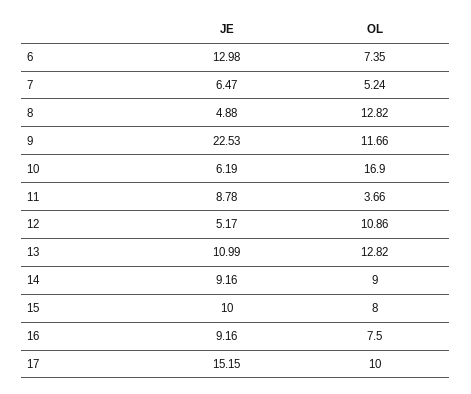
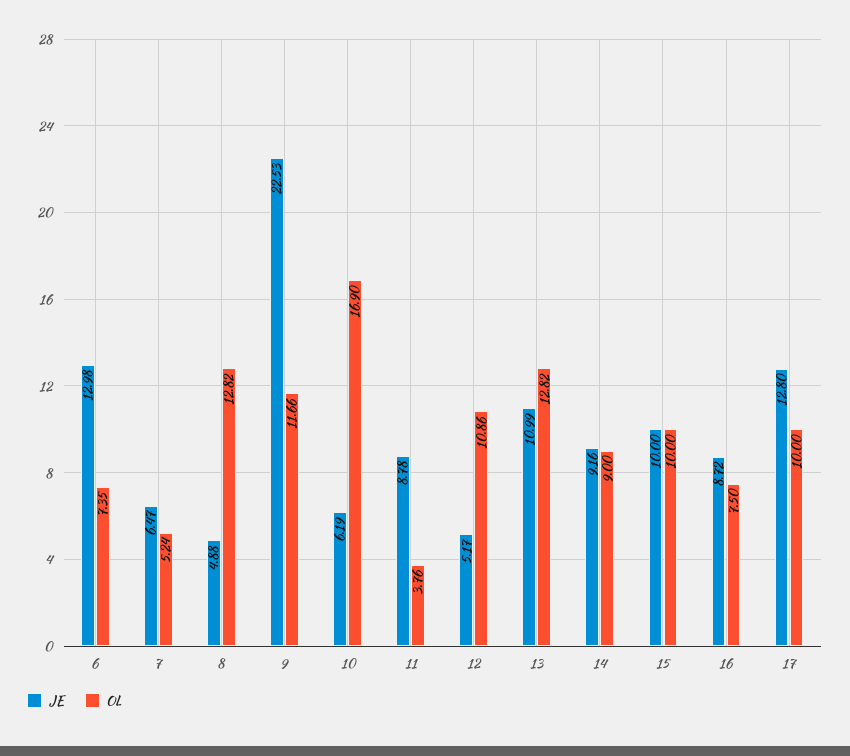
OL, 11: 3.66 -> 3.76
OL, 15: 8 -> 10
JE, 16: 9.16 -> 8.72
JE, 17: 15.15 -> 12.8

